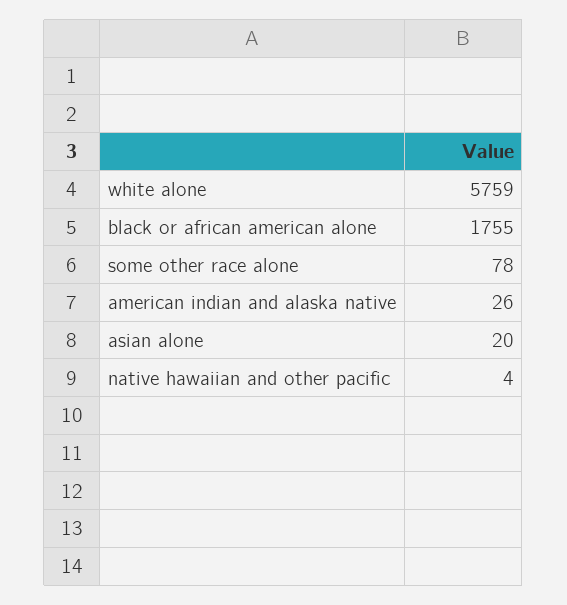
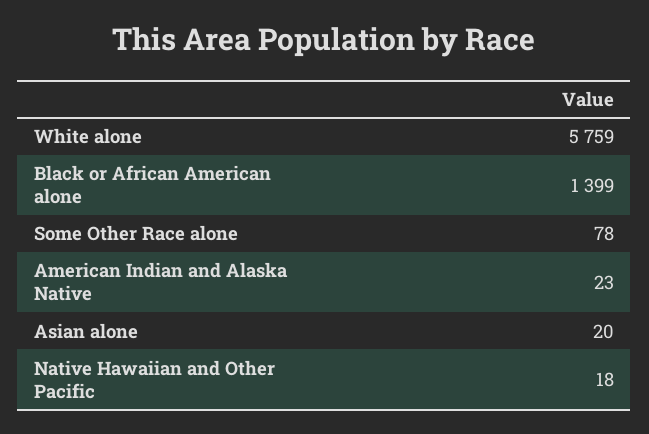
black or african american alone: 1755 -> 1399
american indian and alaska native: 26 -> 23
native hawaiian and other pacific: 4 -> 18

